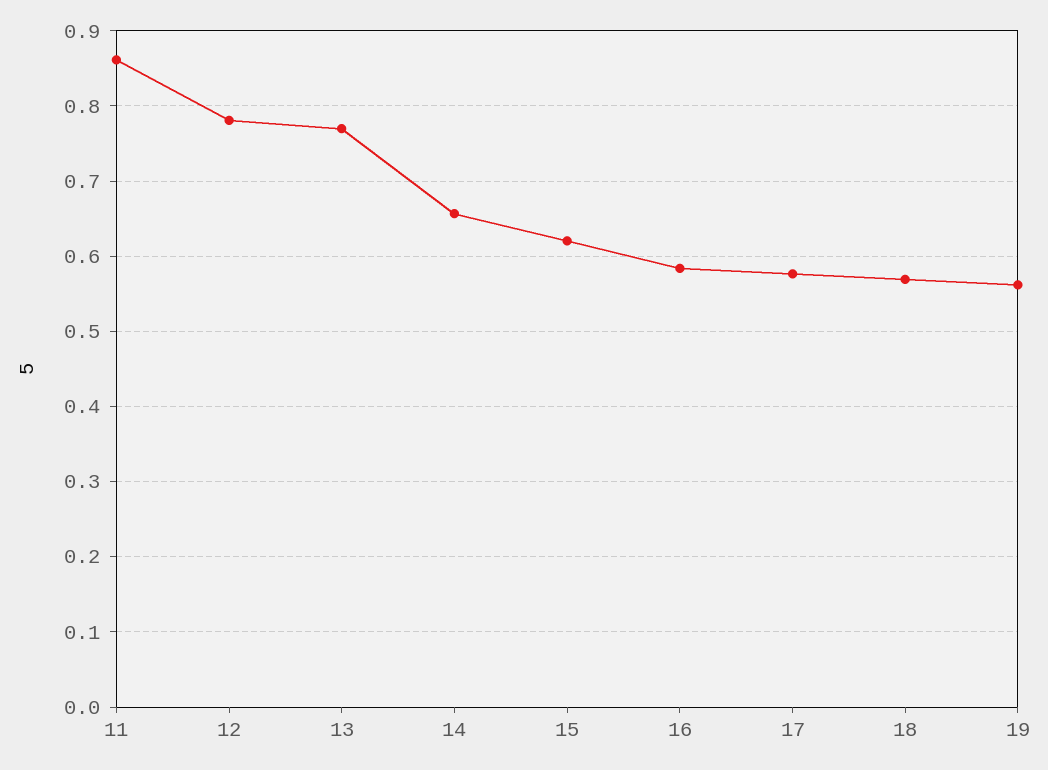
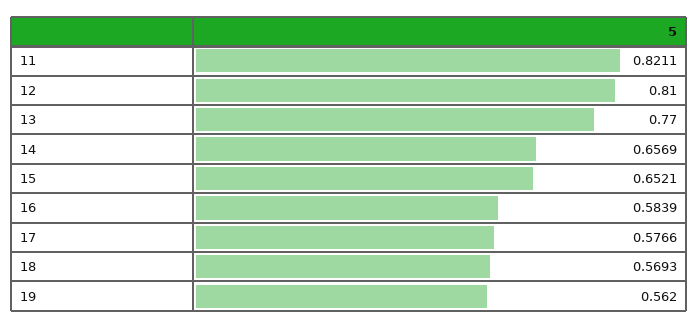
11: 0.86 -> 0.8211
12: 0.78 -> 0.81
15: 0.62 -> 0.6521

